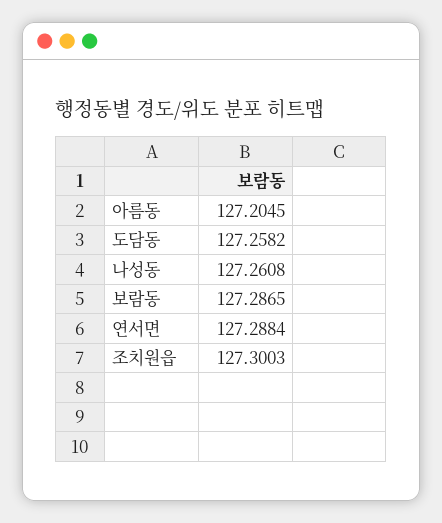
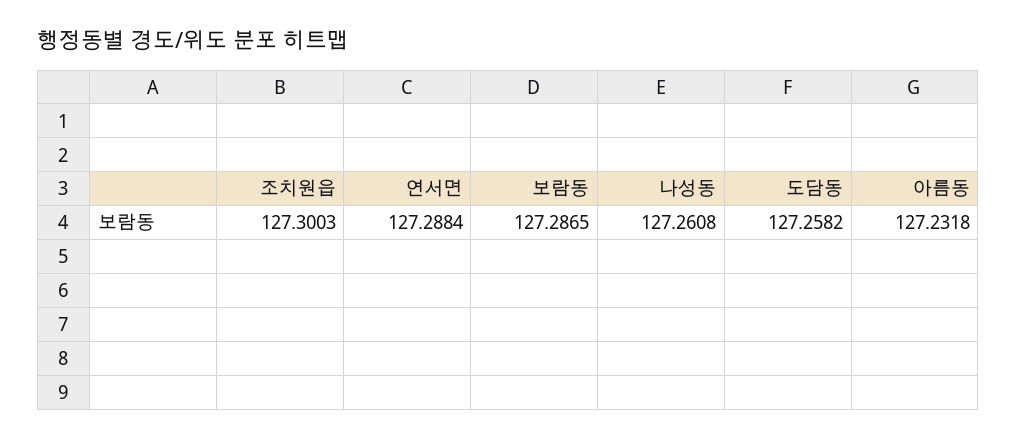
아름동: 127.2045 -> 127.2318

